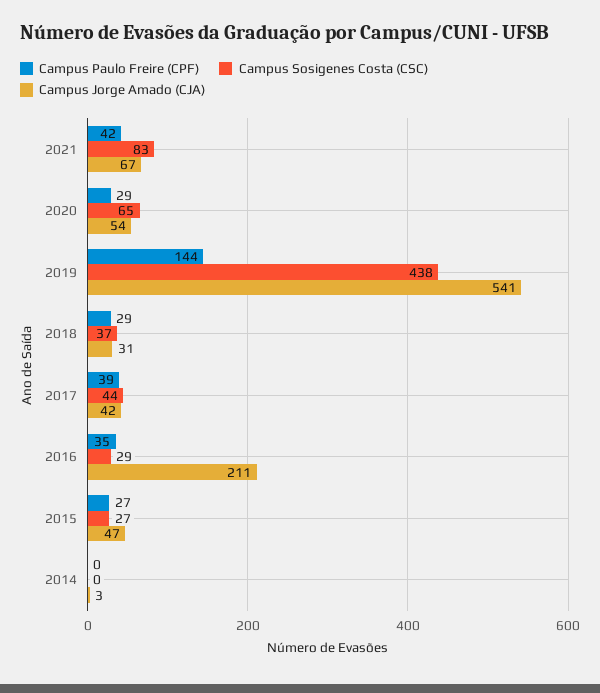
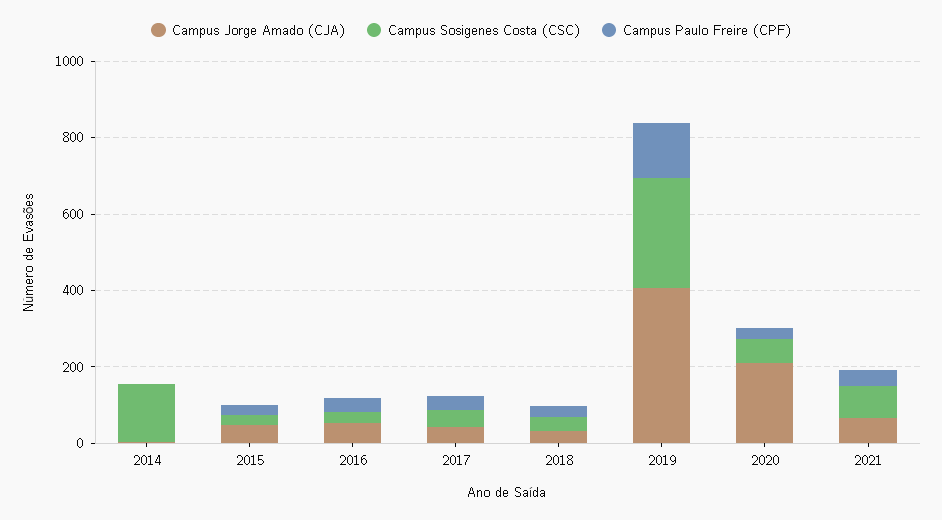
Campus Jorge Amado (CJA), 2020: 54 -> 200
Campus Sosigenes Costa (CSC), 2019: 438 -> 300
Campus Jorge Amado (CJA), 2019: 541 -> 400
Campus Jorge Amado (CJA), 2016: 211 -> 50
Campus Sosigenes Costa (CSC), 2014: 0 -> 150

